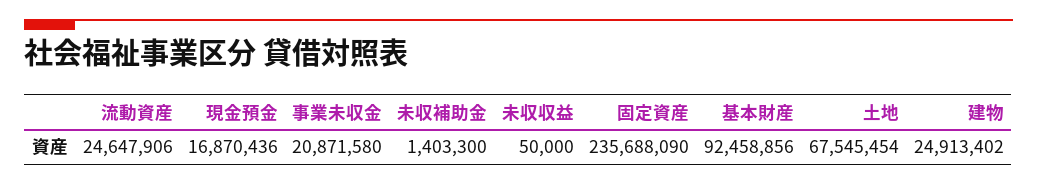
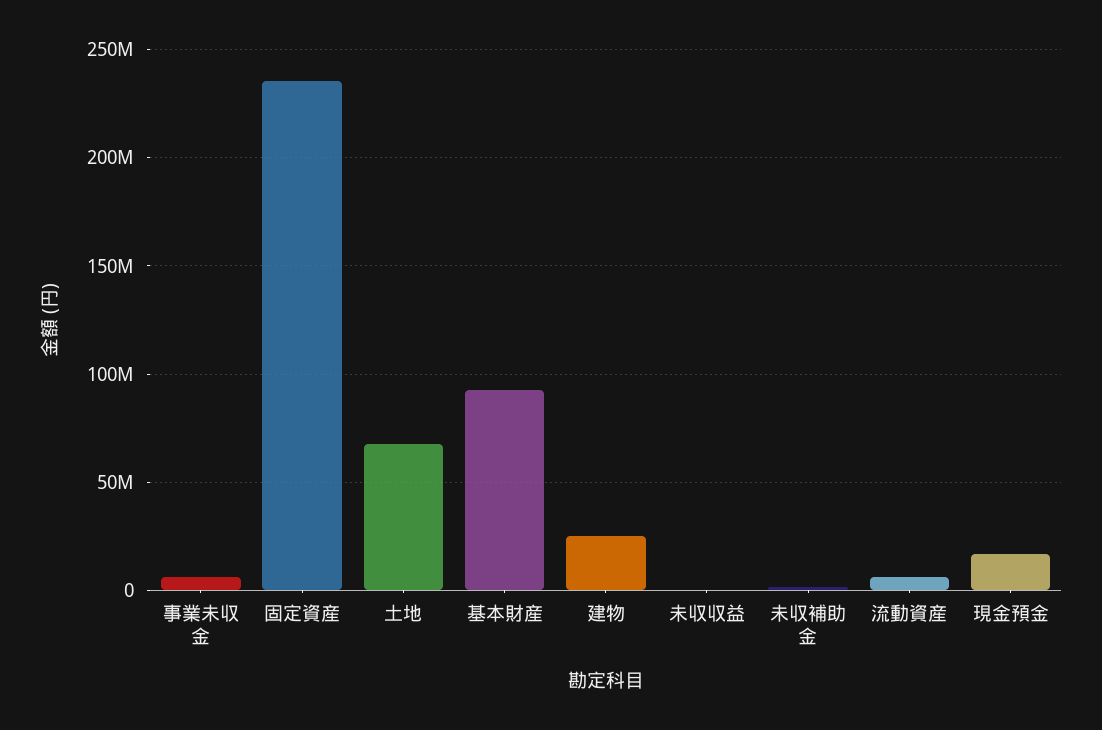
流動資産: 24647906 -> 5000000
事業未収金: 20871580 -> 5000000

